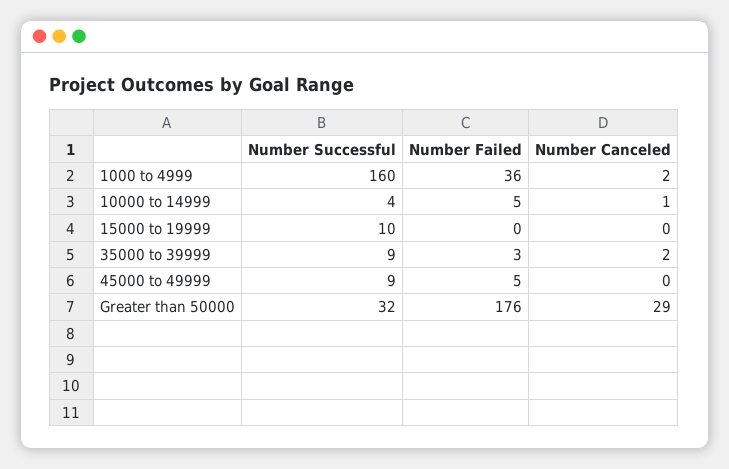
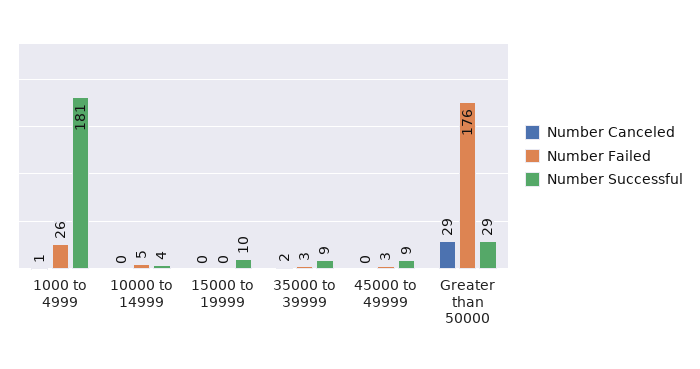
Number Successful, 1000 to 4999: 160 -> 181
Number Failed, 1000 to 4999: 36 -> 26
Number Canceled, 1000 to 4999: 2 -> 1
Number Canceled, 10000 to 14999: 1 -> 0
Number Failed, 45000 to 49999: 5 -> 3
Number Successful, Greater than 50000: 32 -> 29

